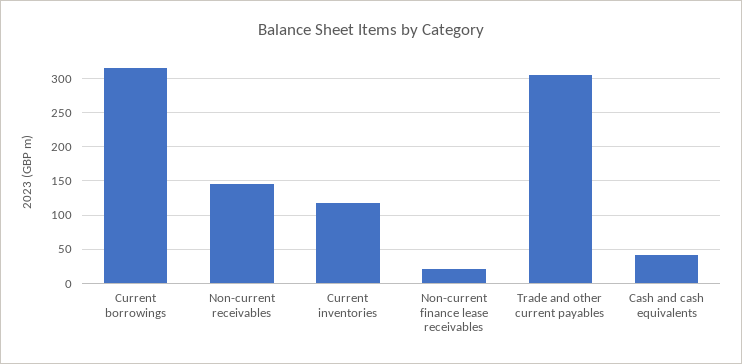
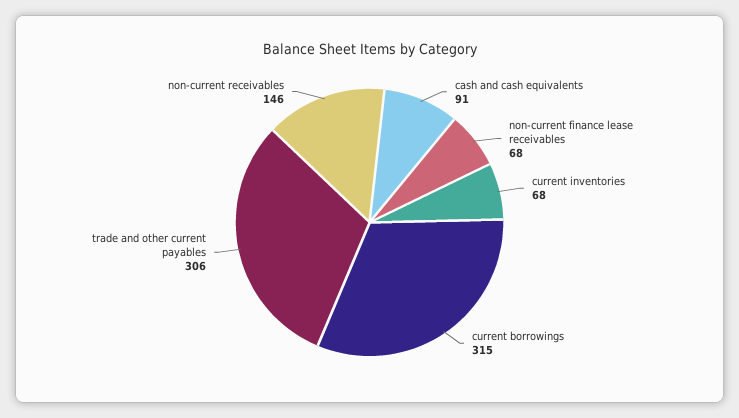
Current inventories: 120 -> 68
Non-current finance lease receivables: 20 -> 68
Cash and cash equivalents: 40 -> 91

